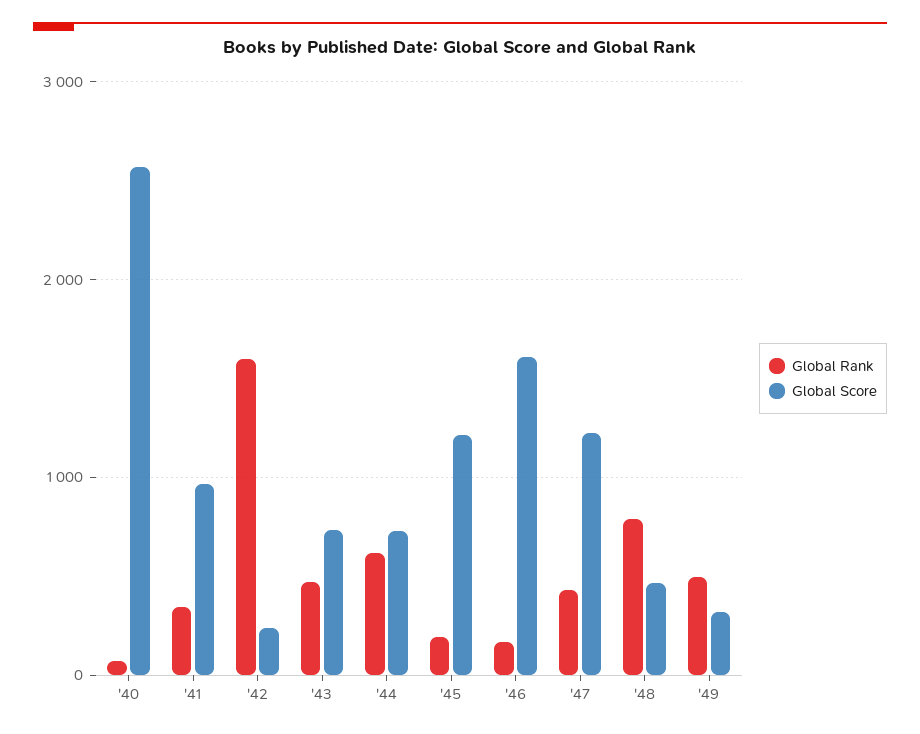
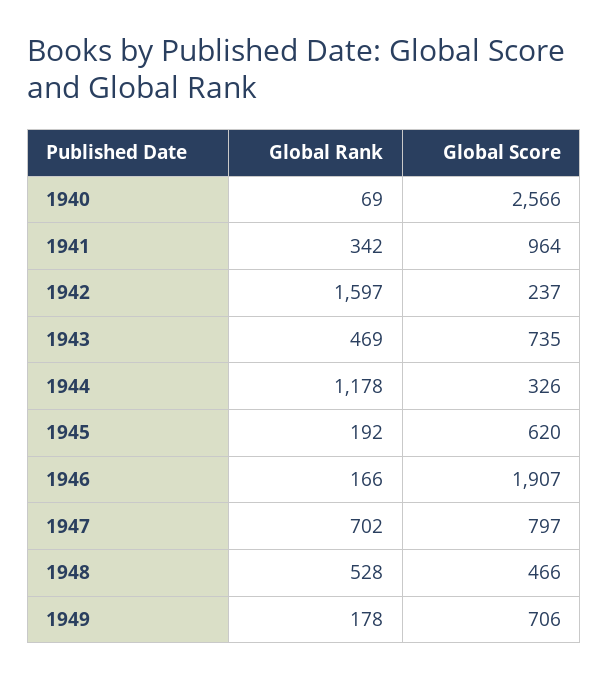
Global Rank, '44: 600 -> 1178
Global Score, '44: 700 -> 326
Global Score, '45: 1200 -> 620
Global Score, '46: 1600 -> 1907
Global Rank, '47: 400 -> 702
Global Score, '47: 1200 -> 797
Global Rank, '48: 800 -> 528
Global Rank, '49: 500 -> 178
Global Score, '49: 300 -> 706

